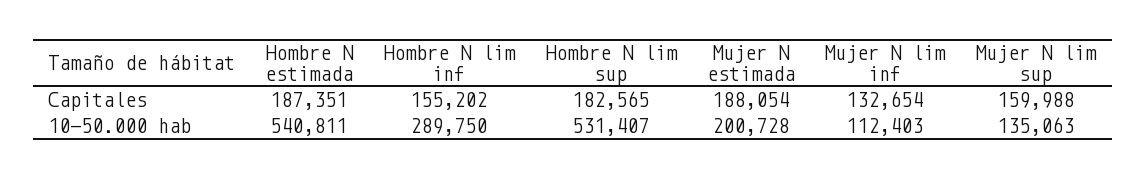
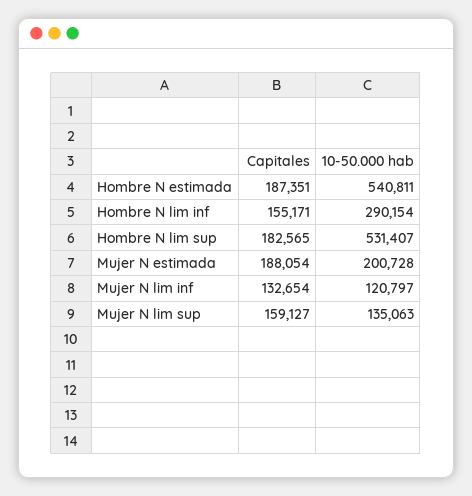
Hombre N lim inf, Capitales: 155202 -> 155171
Mujer N lim sup, Capitales: 159988 -> 159127
Hombre N lim inf, 10-50.000 hab: 289750 -> 290154
Mujer N lim inf, 10-50.000 hab: 112403 -> 120797

